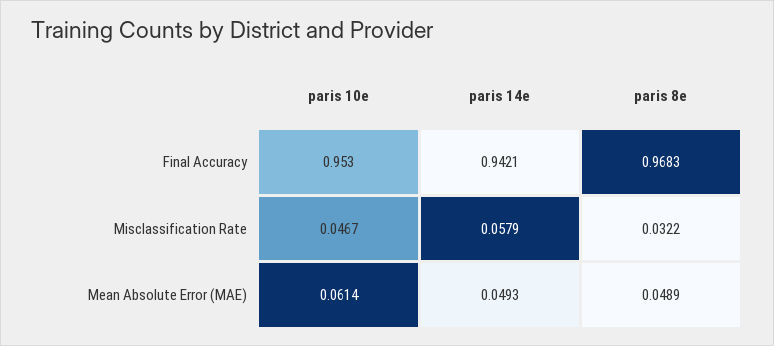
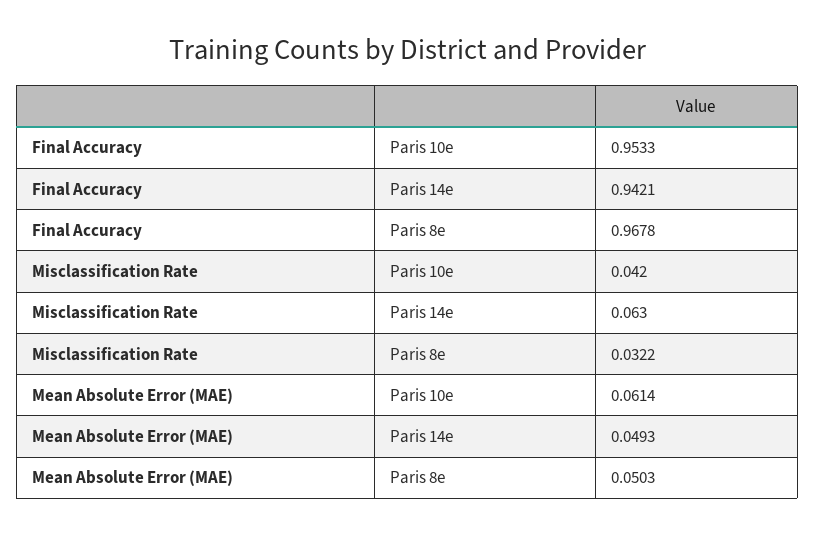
paris 10e, Final Accuracy: 0.953 -> 0.9533
paris 8e, Final Accuracy: 0.9683 -> 0.9678
paris 10e, Misclassification Rate: 0.0467 -> 0.042
paris 14e, Misclassification Rate: 0.0579 -> 0.063
paris 8e, Mean Absolute Error (MAE): 0.0489 -> 0.0503

